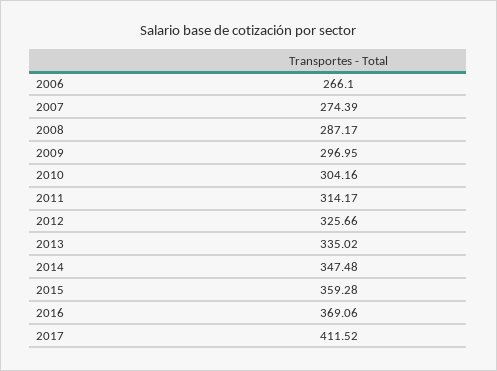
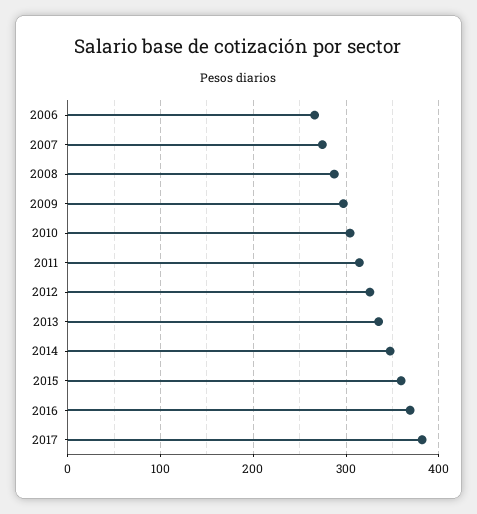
2017: 411.52 -> 380

